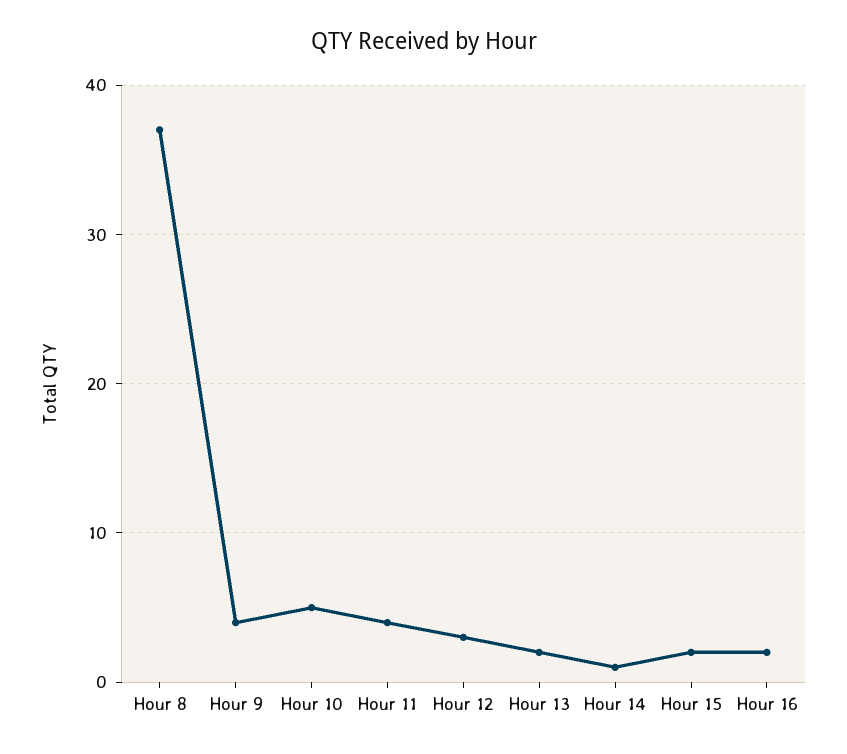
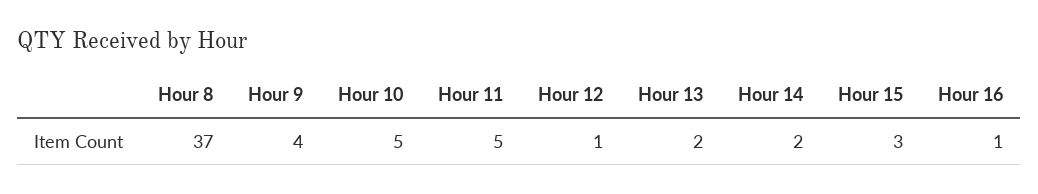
Hour 11: 4 -> 5
Hour 12: 3 -> 1
Hour 14: 1 -> 2
Hour 15: 2 -> 3
Hour 16: 2 -> 1

